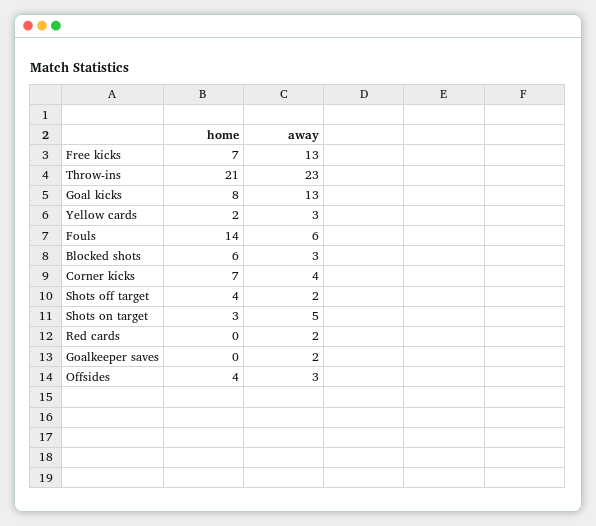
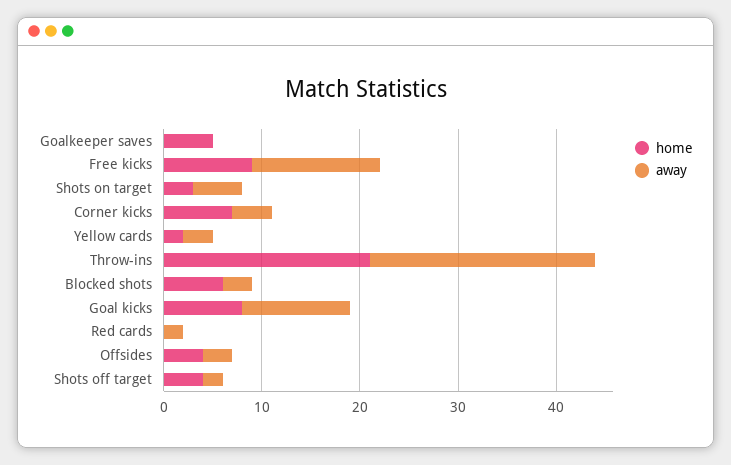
home, Free kicks: 7 -> 9
away, Goal kicks: 13 -> 11
home, Fouls: 14 -> none
away, Fouls: 6 -> none
home, Goalkeeper saves: 0 -> 5
away, Goalkeeper saves: 2 -> 0

